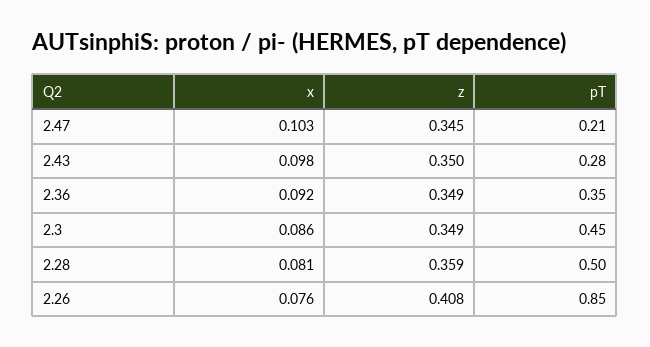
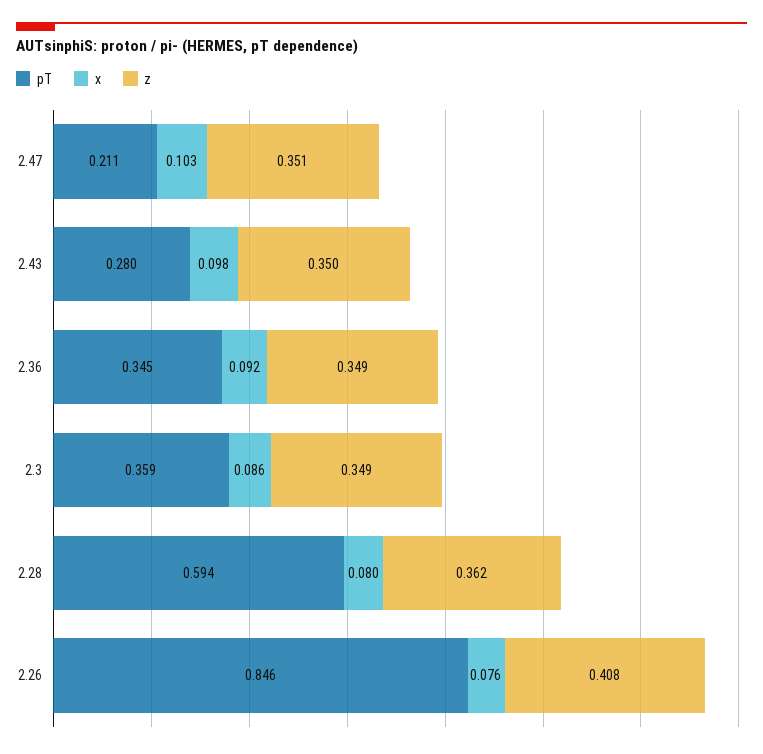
z, 2.47: 0.345 -> 0.351
pT, 2.3: 0.45 -> 0.359
x, 2.28: 0.081 -> 0.08
z, 2.28: 0.359 -> 0.362
pT, 2.28: 0.5 -> 0.594

